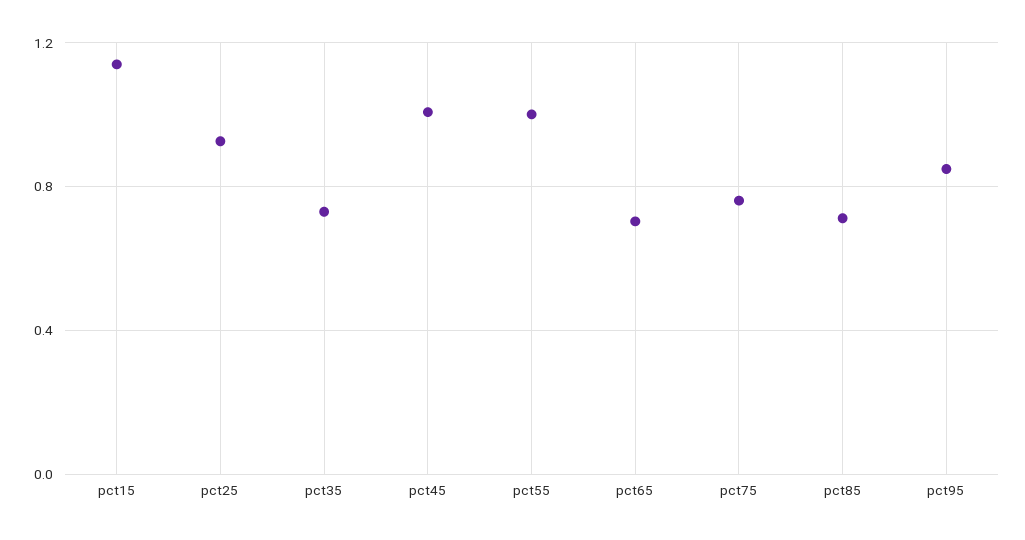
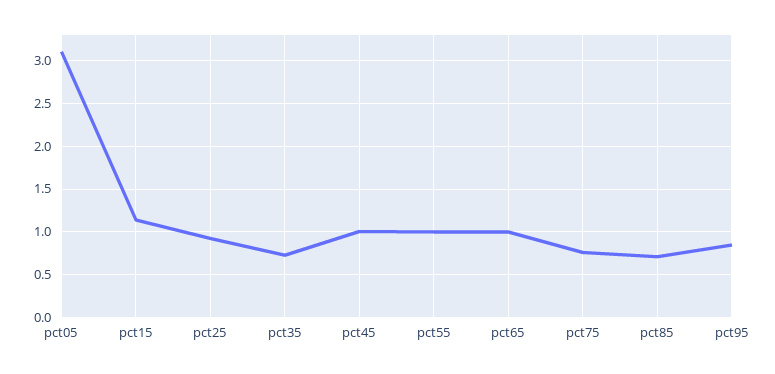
pct65: 0.7 -> 1
pct05: none -> 3.1

